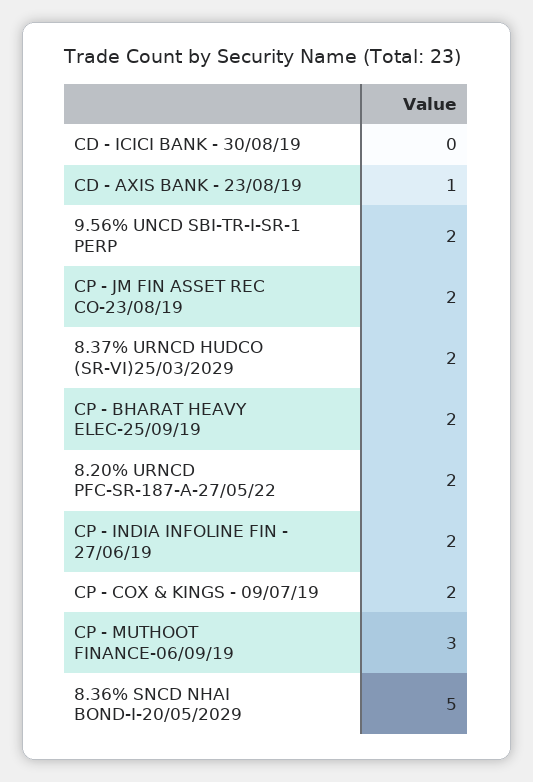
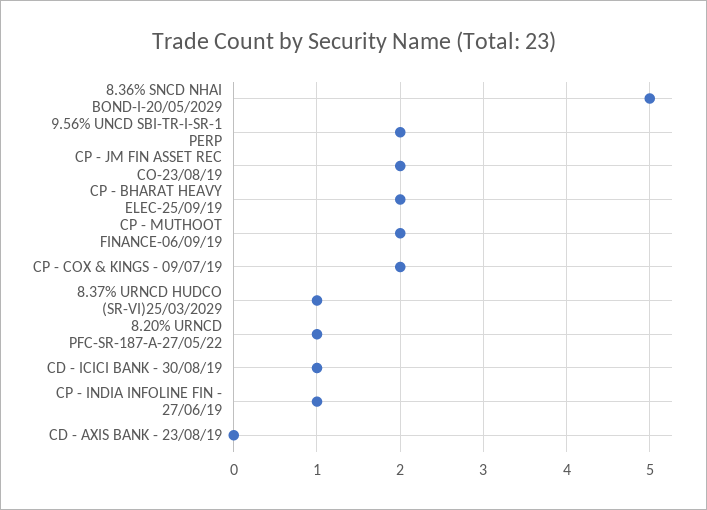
CD - ICICI BANK - 30/08/19: 0 -> 1
CD - AXIS BANK - 23/08/19: 1 -> 0
8.37% URNCD HUDCO (SR-VI)25/03/2029: 2 -> 1
8.20% URNCD PFC-SR-187-A-27/05/22: 2 -> 1
CP - INDIA INFOLINE FIN - 27/06/19: 2 -> 1
CP - MUTHOOT FINANCE-06/09/19: 3 -> 2

